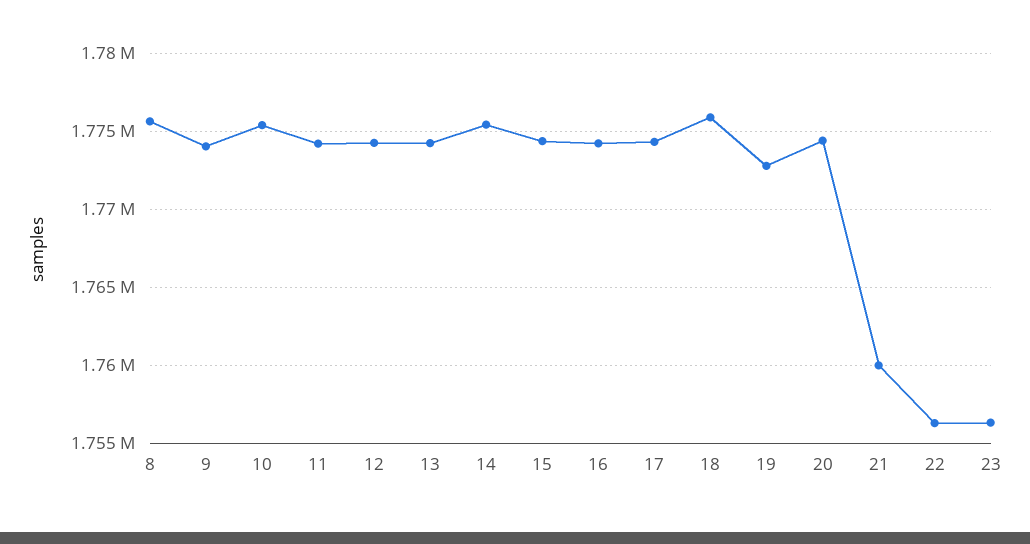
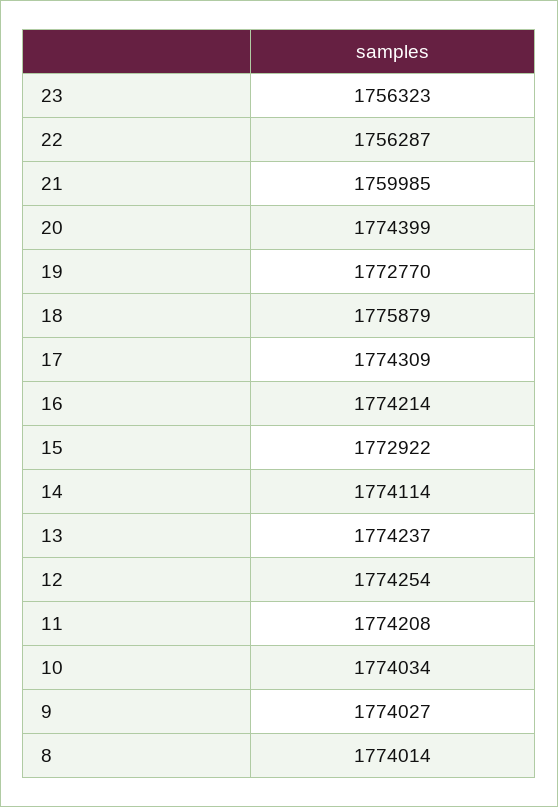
8: 1775500 -> 1774014
10: 1775500 -> 1774034
14: 1775500 -> 1774114
15: 1774500 -> 1772922

